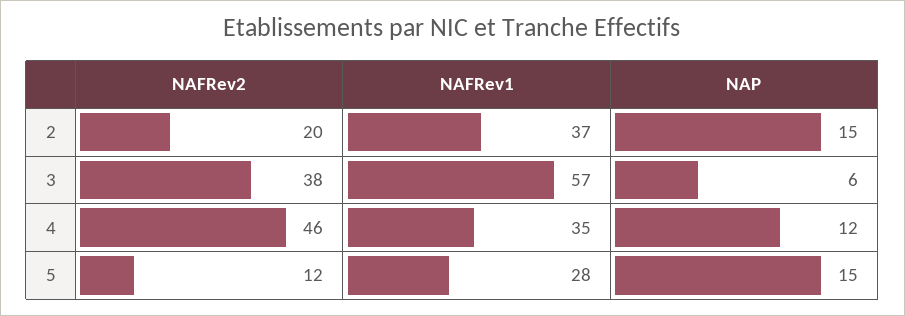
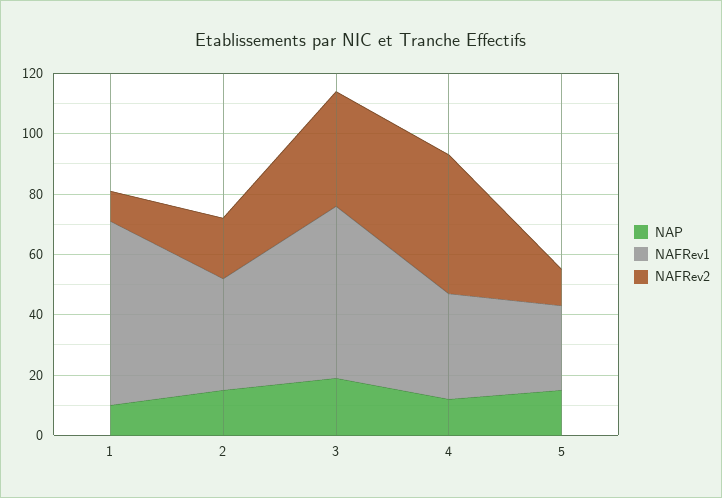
NAP, 3: 6 -> 20
NAP, 1: none -> 10
NAFRev1, 1: none -> 60
NAFRev2, 1: none -> 10

